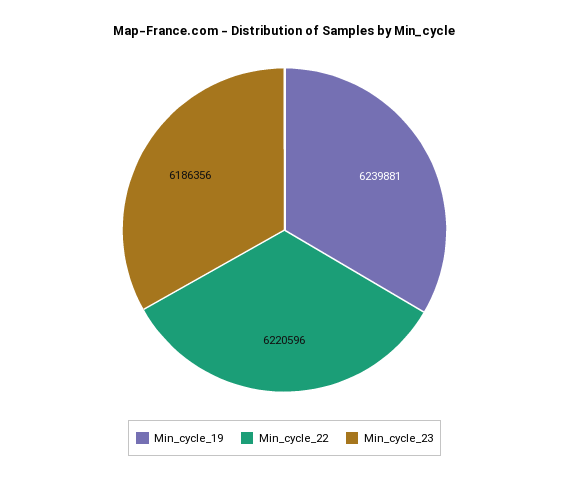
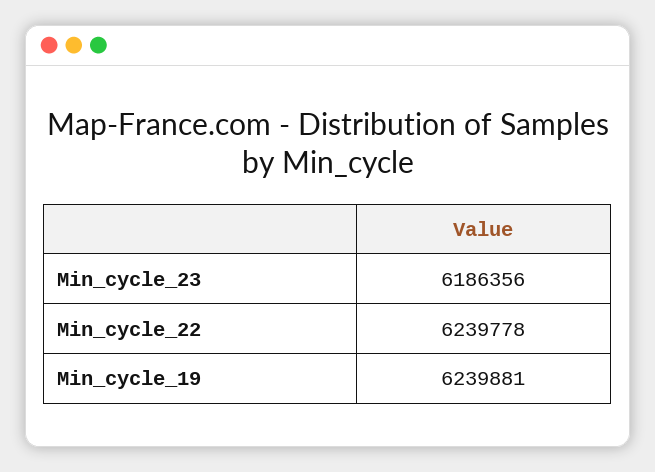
Min_cycle_22: 6220596 -> 6239778

